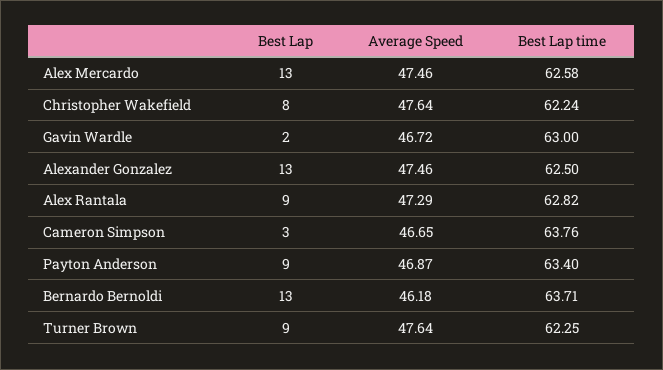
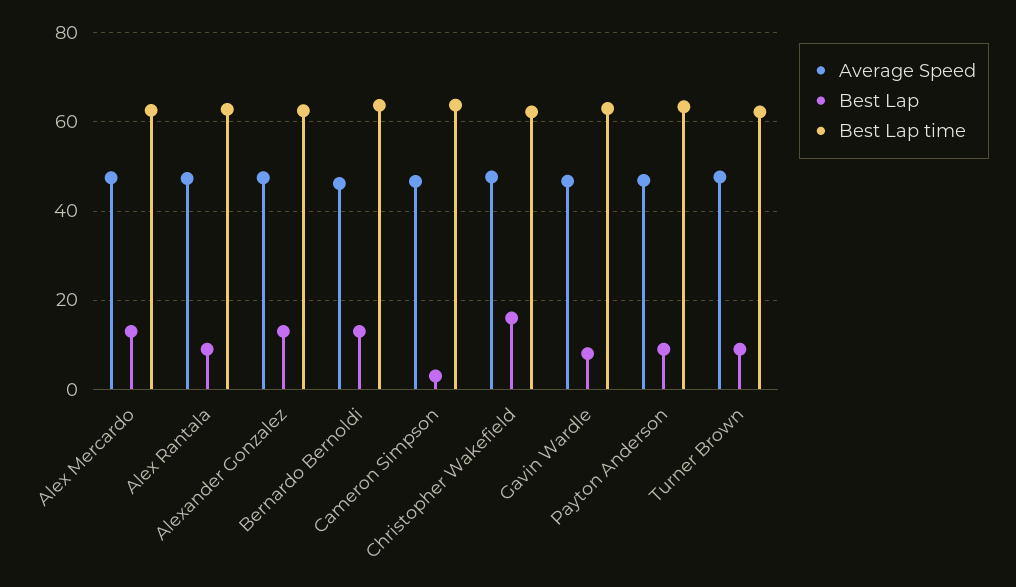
Best Lap, Christopher Wakefield: 8 -> 16
Best Lap, Gavin Wardle: 2 -> 8

